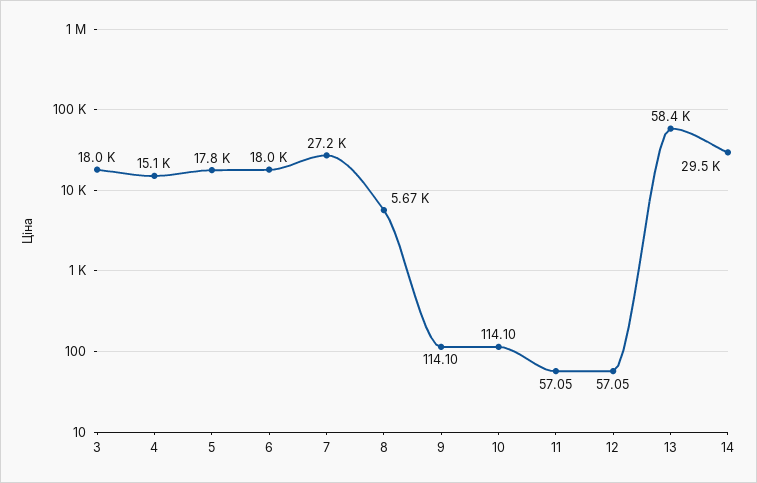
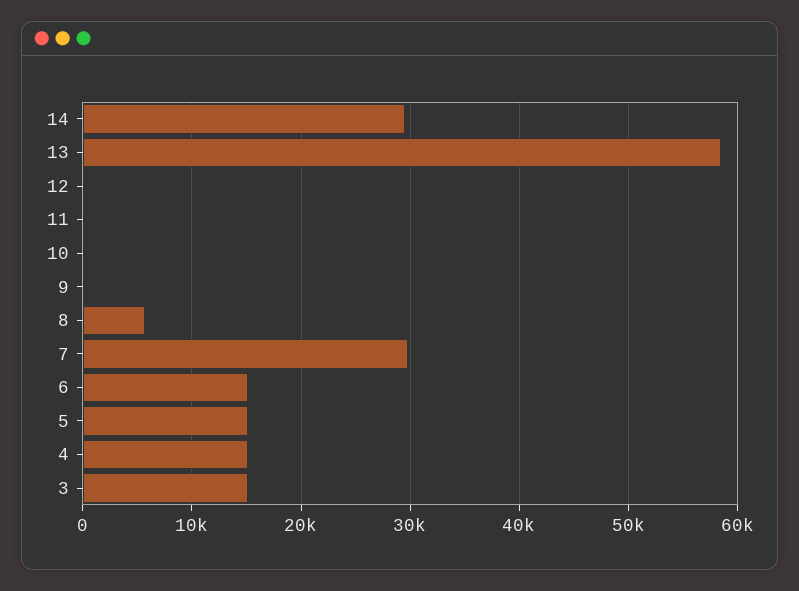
3: 18000 -> 15000
5: 17800 -> 15000
6: 18000 -> 15000
7: 27200 -> 30000

